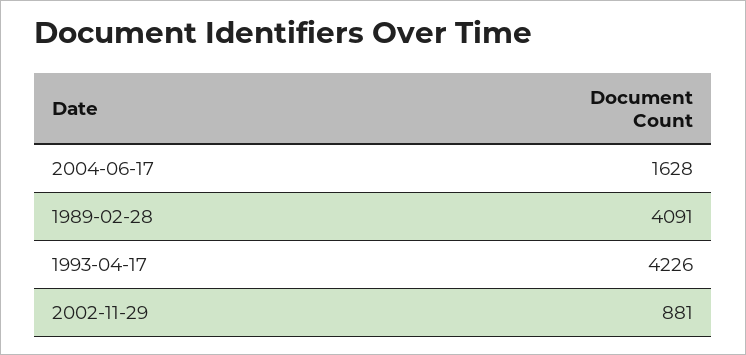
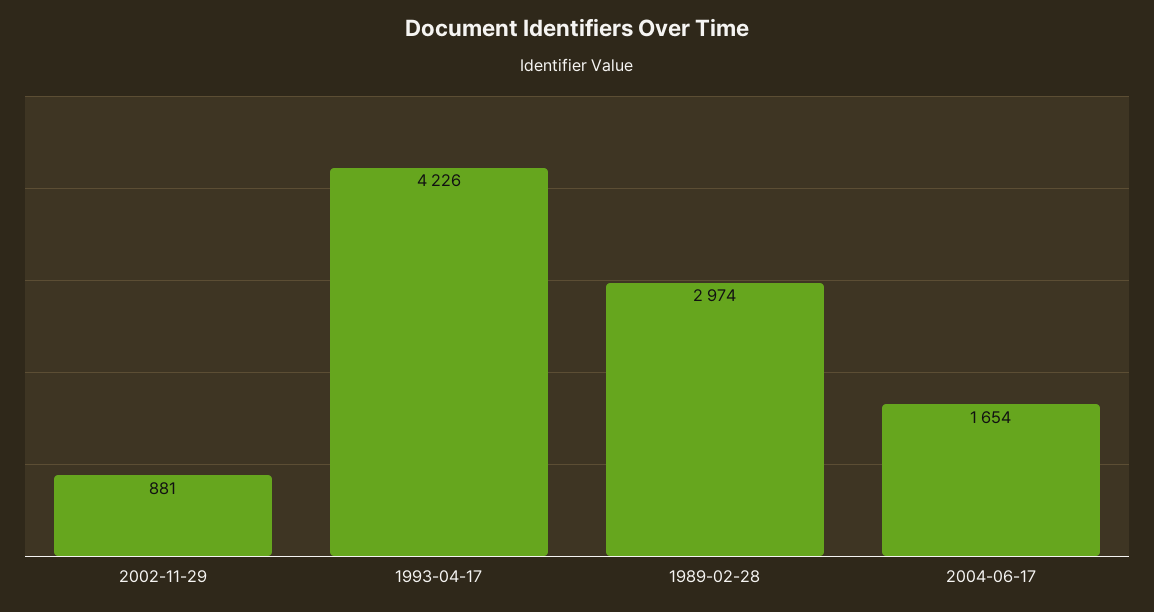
2004-06-17: 1628 -> 1654
1989-02-28: 4091 -> 2974

